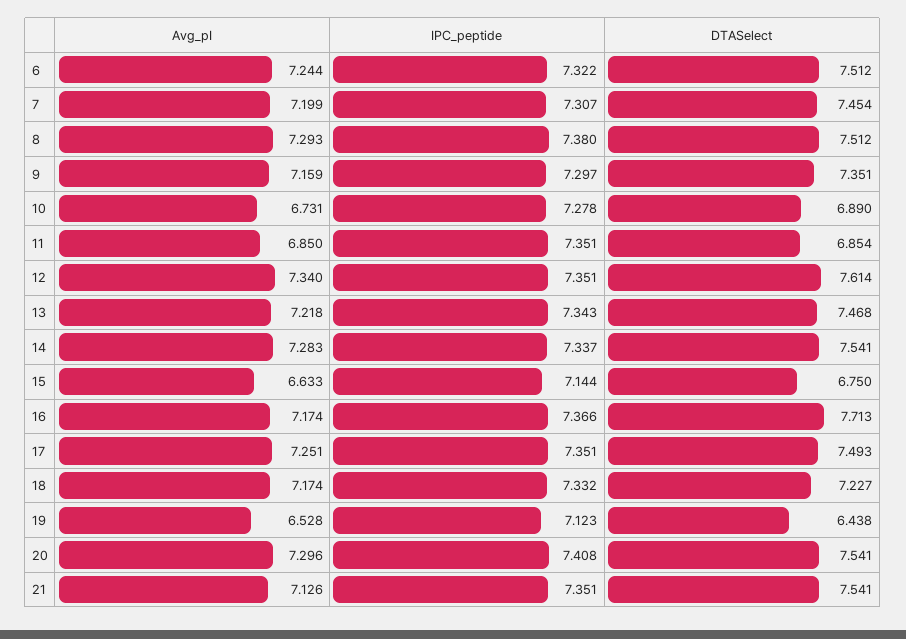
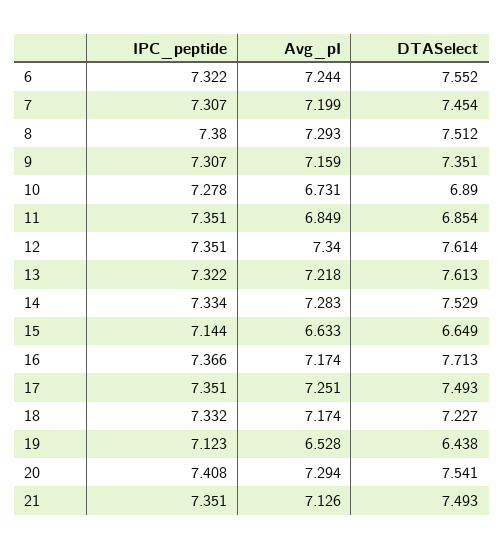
DTASelect, 6: 7.512 -> 7.552
IPC_peptide, 9: 7.297 -> 7.307
Avg_pI, 11: 6.85 -> 6.849
IPC_peptide, 13: 7.343 -> 7.322
DTASelect, 13: 7.468 -> 7.613
IPC_peptide, 14: 7.337 -> 7.334
DTASelect, 14: 7.541 -> 7.529
DTASelect, 15: 6.75 -> 6.649
Avg_pI, 20: 7.296 -> 7.294
DTASelect, 21: 7.541 -> 7.493

